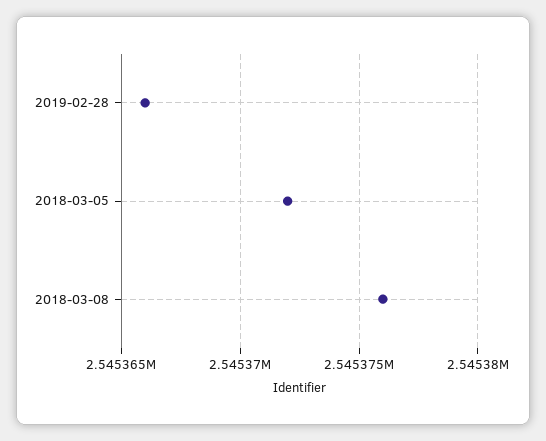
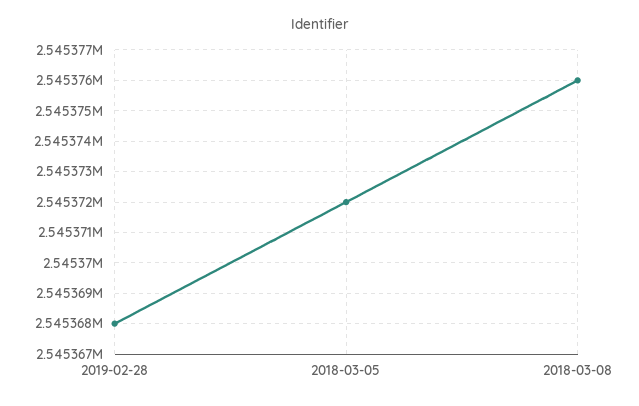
2019-02-28: 2545366 -> 2545368

